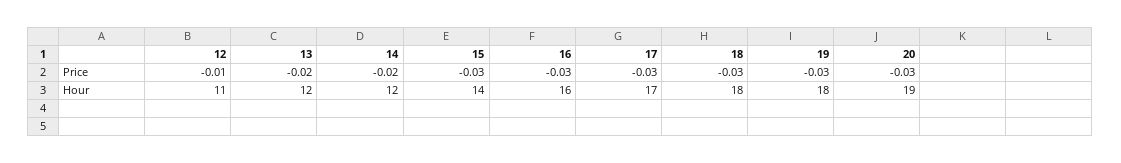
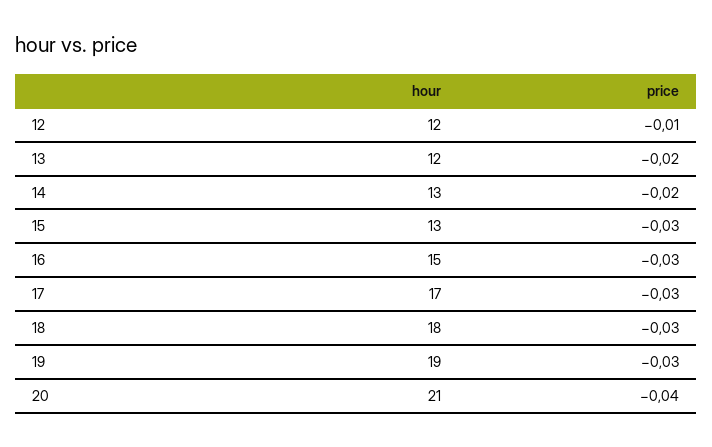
20, Price: -0.03 -> -0.04
12, Hour: 11 -> 12
14, Hour: 12 -> 13
15, Hour: 14 -> 13
16, Hour: 16 -> 15
19, Hour: 18 -> 19
20, Hour: 19 -> 21

